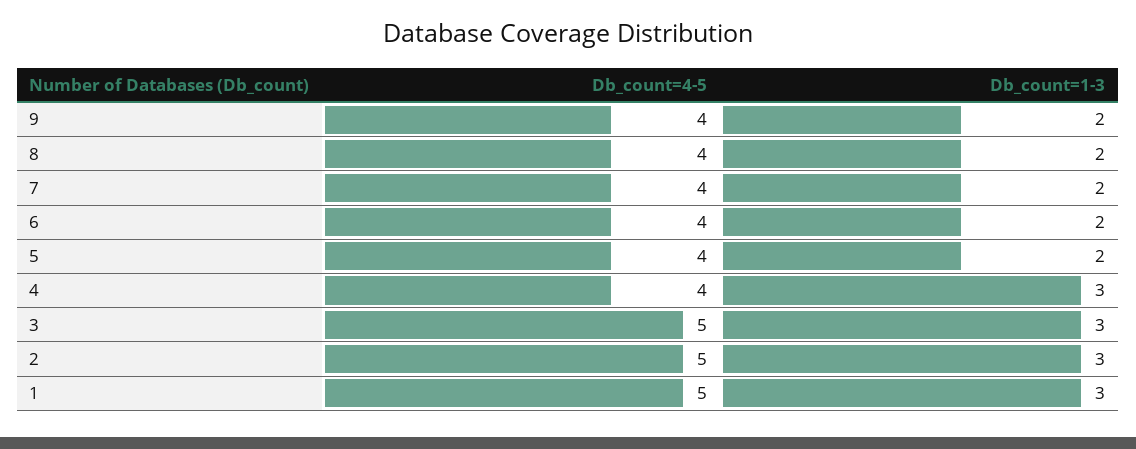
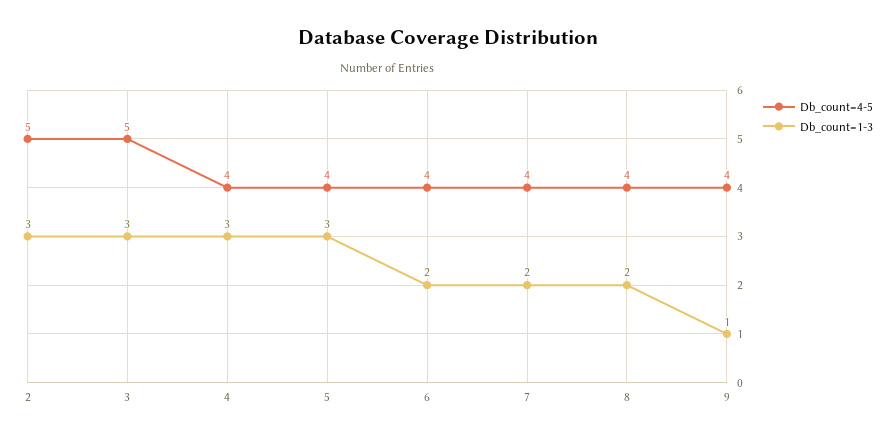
Db_count=1-3, 9: 2 -> 1
Db_count=1-3, 5: 2 -> 3
Db_count=4-5, 1: 5 -> none
Db_count=1-3, 1: 3 -> none

